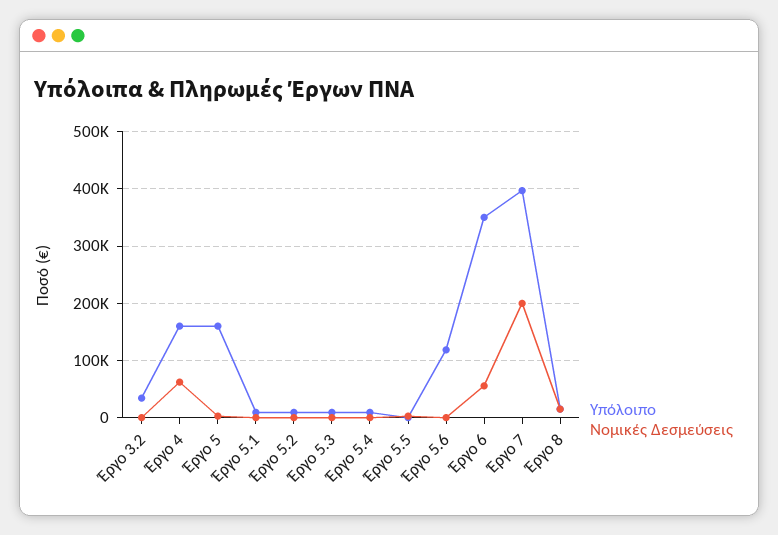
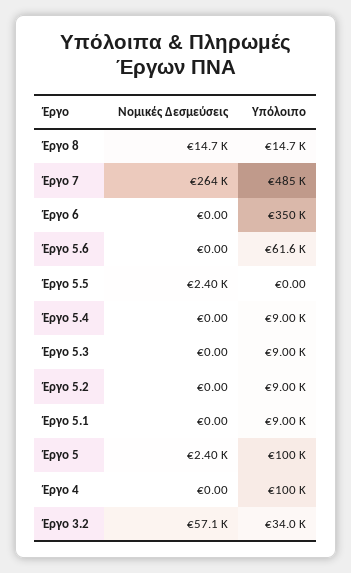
Νομικές Δεσμεύσεις, Έργο 3.2: 0 -> 57100
Υπόλοιπο, Έργο 4: 160000 -> 100000
Νομικές Δεσμεύσεις, Έργο 4: 60000 -> 0
Υπόλοιπο, Έργο 5: 160000 -> 100000
Υπόλοιπο, Έργο 5.6: 120000 -> 61600
Νομικές Δεσμεύσεις, Έργο 6: 60000 -> 0
Υπόλοιπο, Έργο 7: 400000 -> 485000
Νομικές Δεσμεύσεις, Έργο 7: 200000 -> 264000

